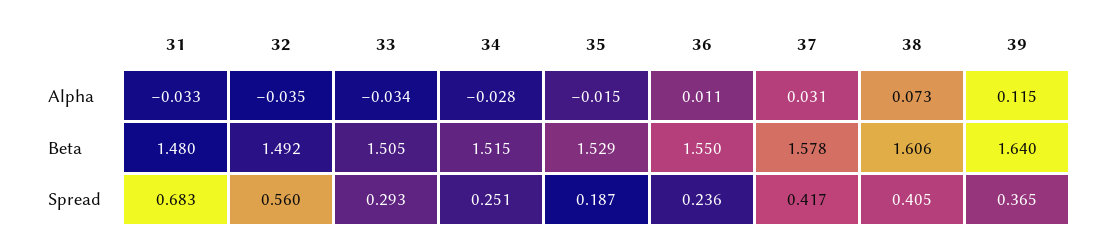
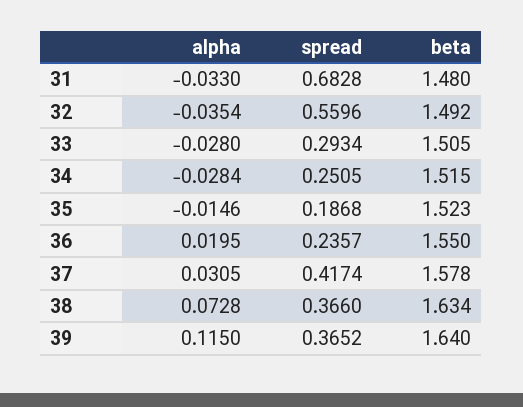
33, Alpha: -0.034 -> -0.028
36, Alpha: 0.011 -> 0.0195
35, Beta: 1.529 -> 1.523
38, Beta: 1.606 -> 1.634
38, Spread: 0.405 -> 0.366

